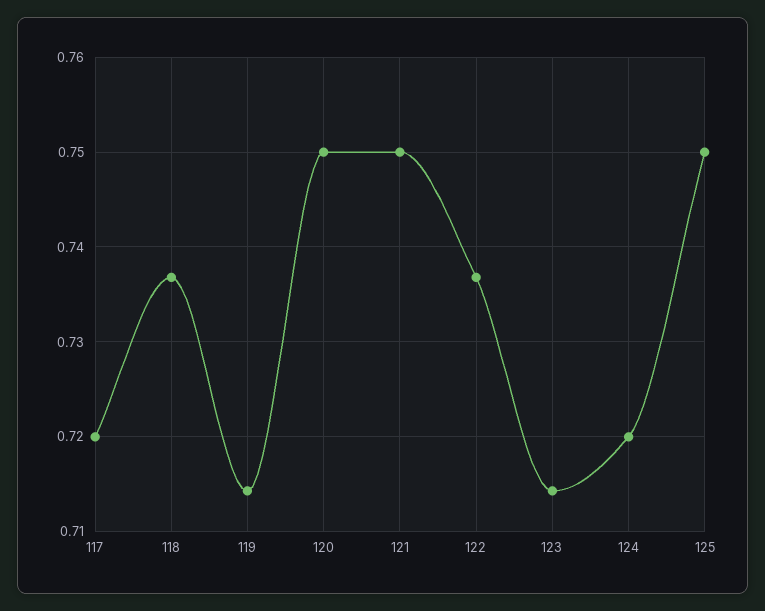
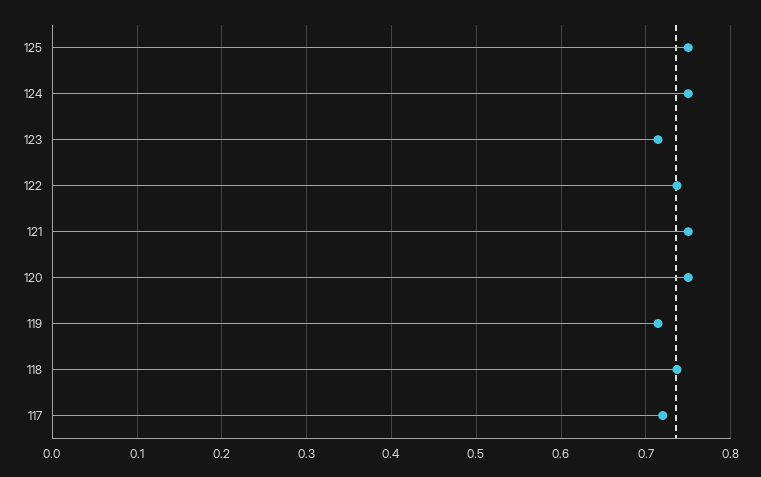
124: 0.72 -> 0.75

